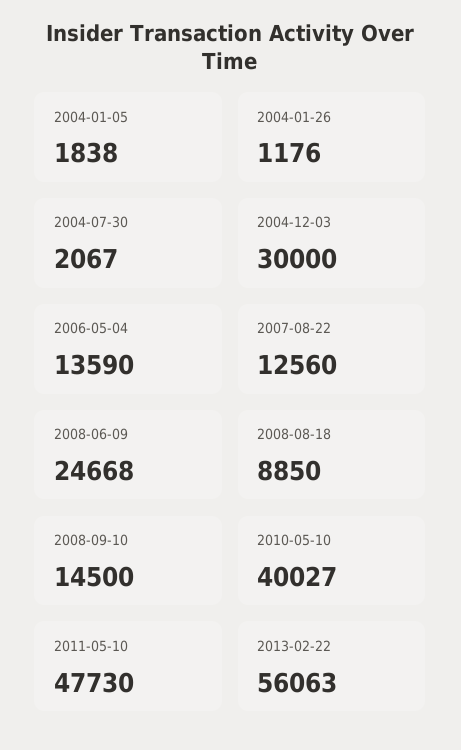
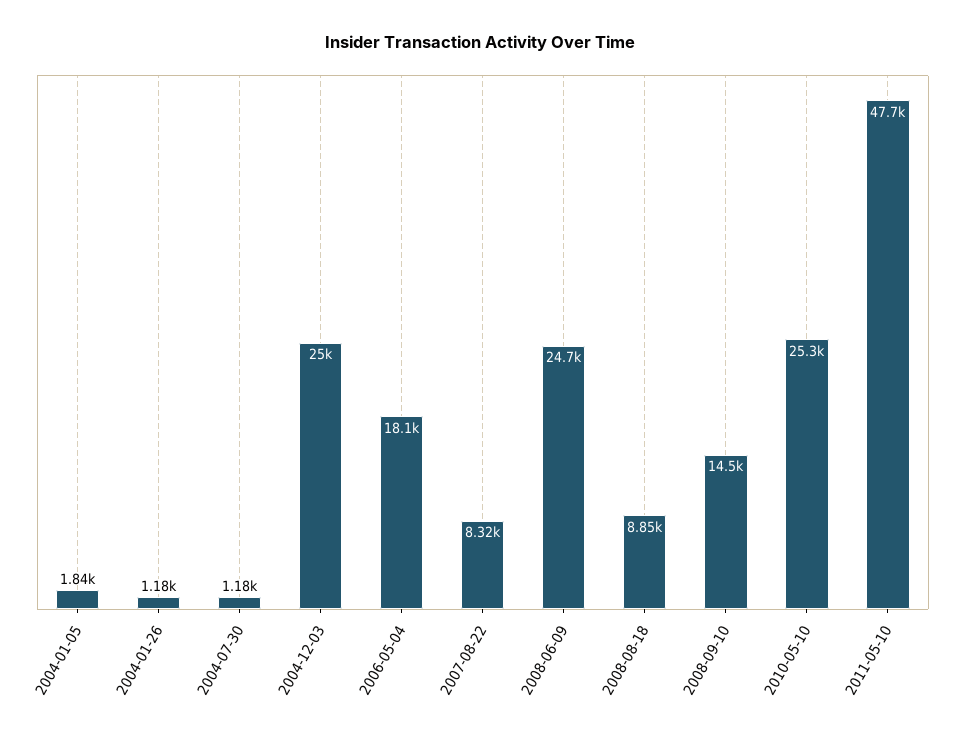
2004-07-30: 2067 -> 1180
2004-12-03: 30000 -> 25000
2006-05-04: 13590 -> 18100
2007-08-22: 12560 -> 8320
2010-05-10: 40027 -> 25300
2013-02-22: 56063 -> none

